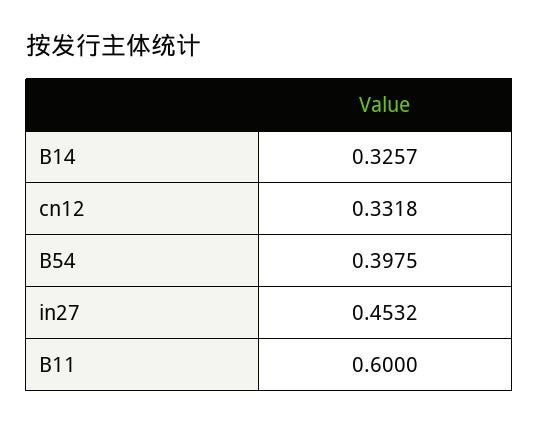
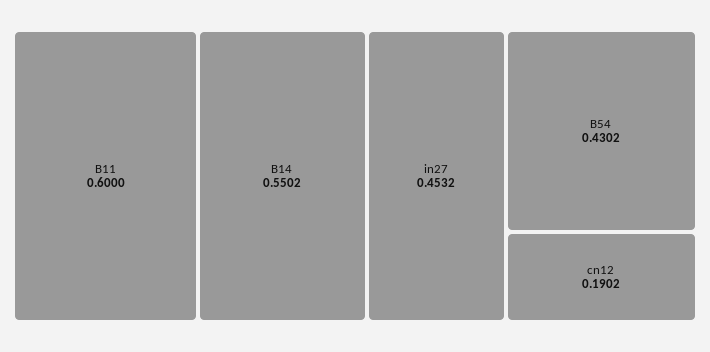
B14: 0.3257 -> 0.5502
cn12: 0.3318 -> 0.1902
B54: 0.3975 -> 0.4302

